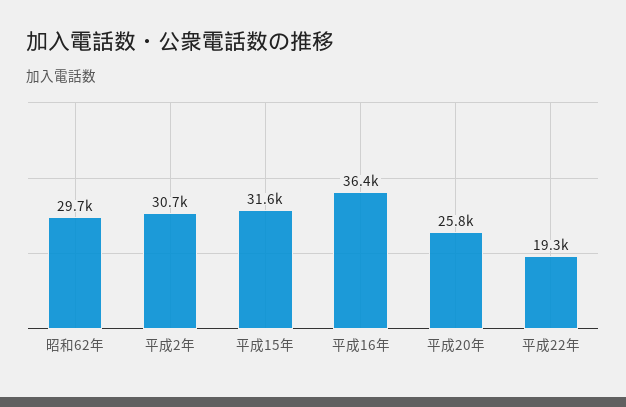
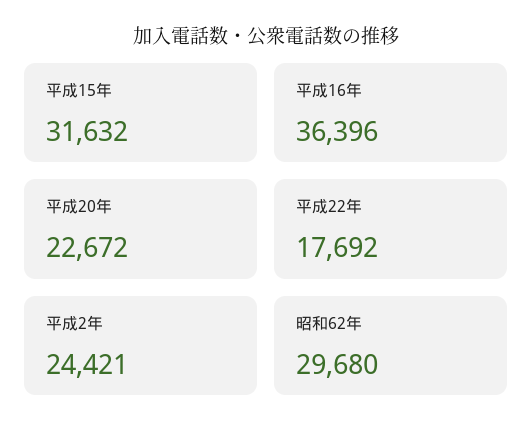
平成2年: 30700 -> 24421
平成20年: 25800 -> 22672
平成22年: 19300 -> 17692

